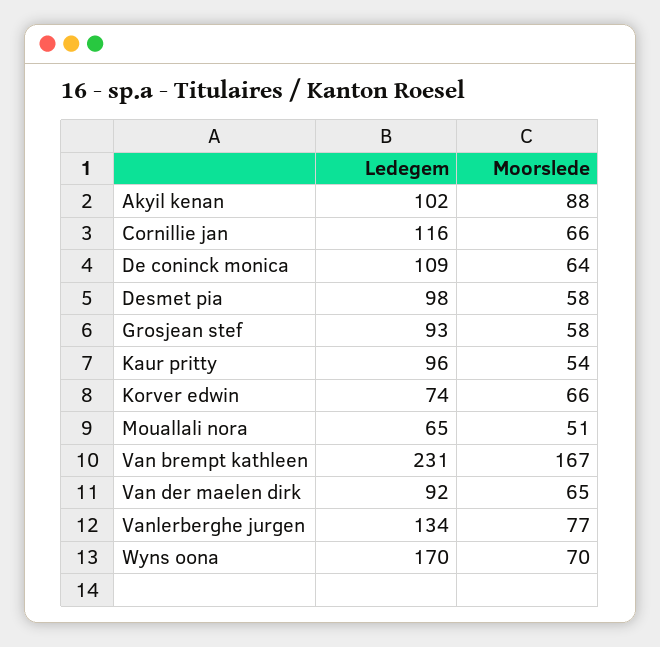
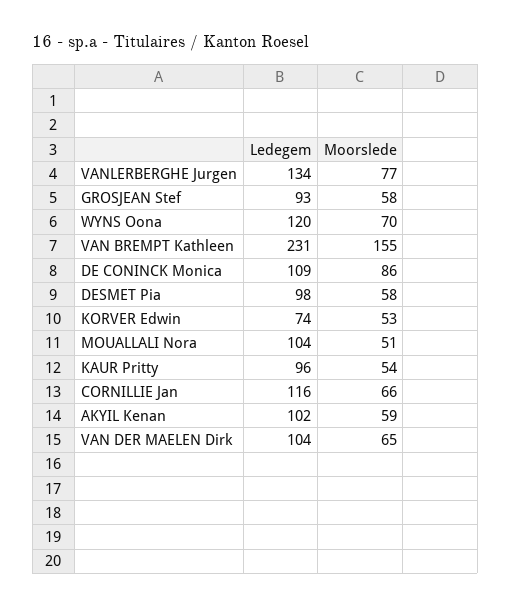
Moorslede, Akyil kenan: 88 -> 59
Moorslede, De coninck monica: 64 -> 86
Moorslede, Korver edwin: 66 -> 53
Ledegem, Mouallali nora: 65 -> 104
Moorslede, Van brempt kathleen: 167 -> 155
Ledegem, Van der maelen dirk: 92 -> 104
Ledegem, Wyns oona: 170 -> 120

